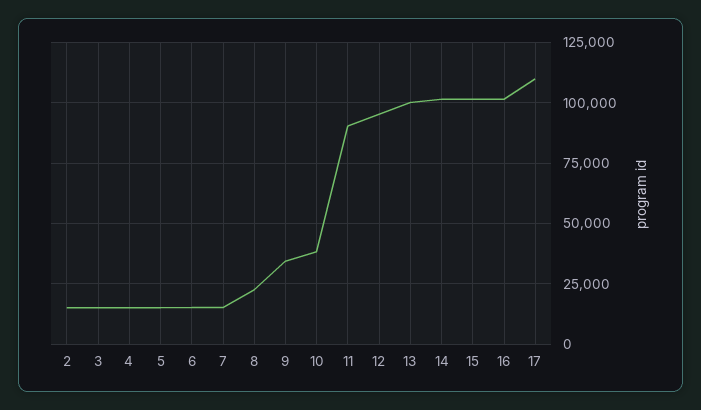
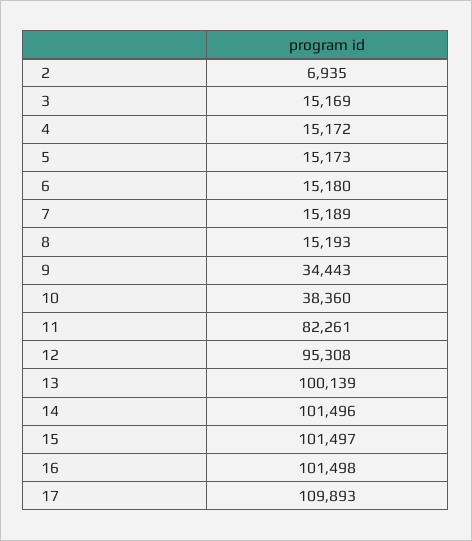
2: 15000 -> 6935
8: 22500 -> 15193
11: 90000 -> 82261

